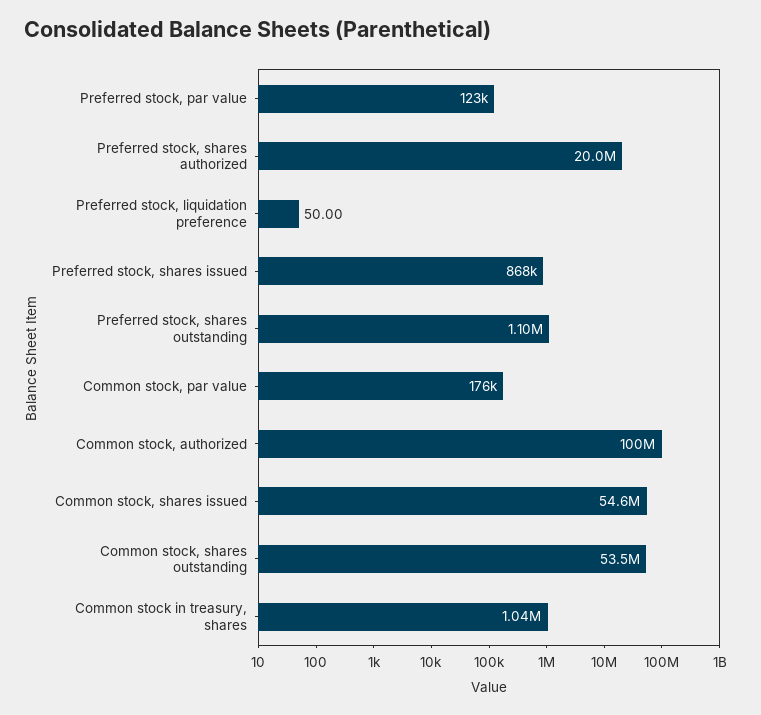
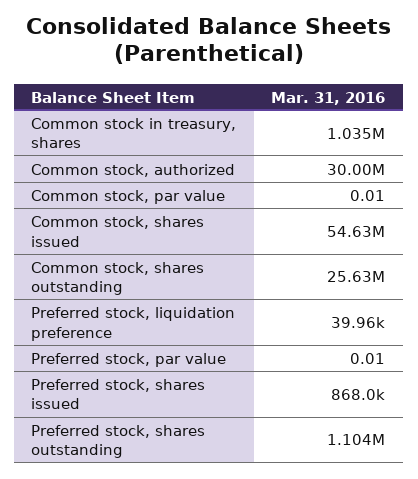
Preferred stock, par value: 123000 -> 0.01
Preferred stock, shares authorized: 20000000 -> none
Preferred stock, liquidation preference: 50 -> 39960
Common stock, par value: 176000 -> 0.01
Common stock, authorized: 100000000 -> 30000000
Common stock, shares outstanding: 53500000 -> 25630000

